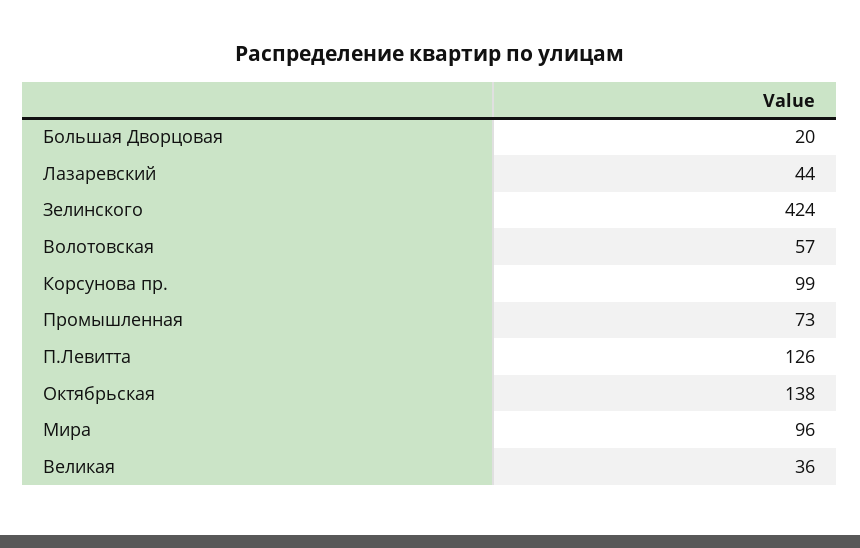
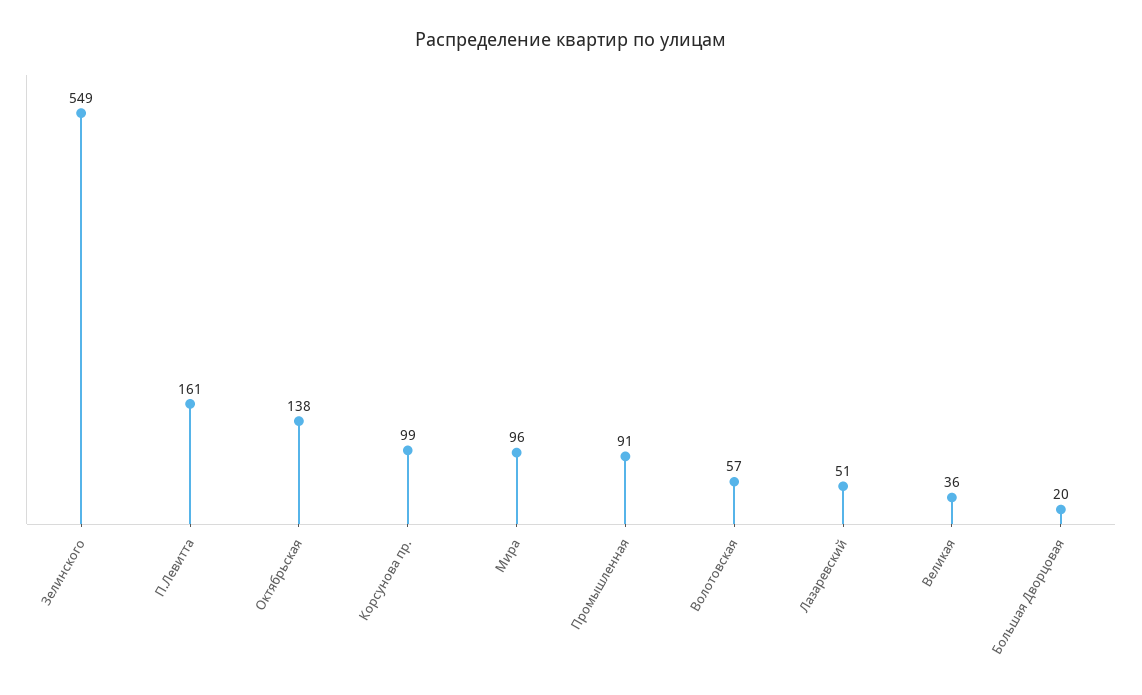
Лазаревский: 44 -> 51
Зелинского: 424 -> 549
Промышленная: 73 -> 91
П.Левитта: 126 -> 161

